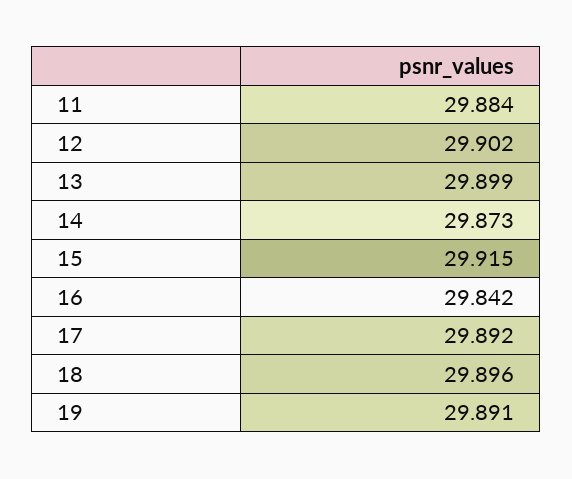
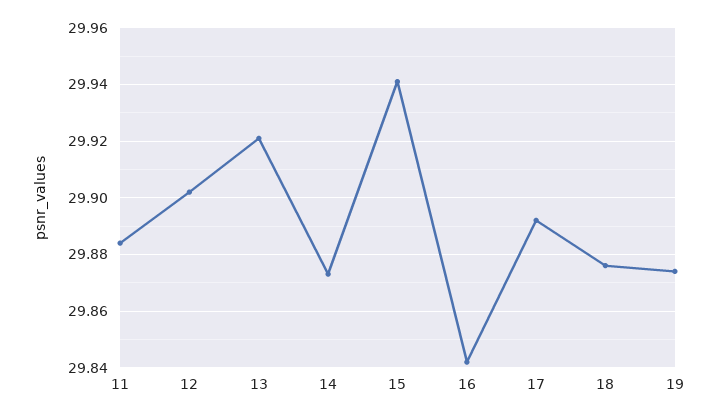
13: 29.899 -> 29.92
15: 29.915 -> 29.94
18: 29.896 -> 29.875
19: 29.891 -> 29.875

